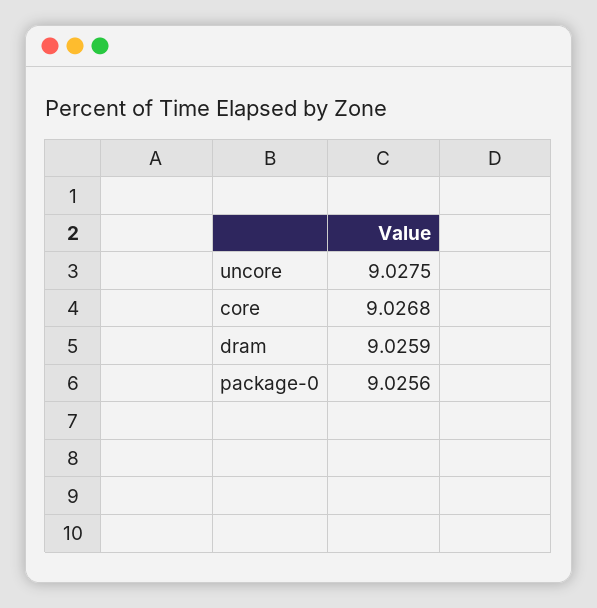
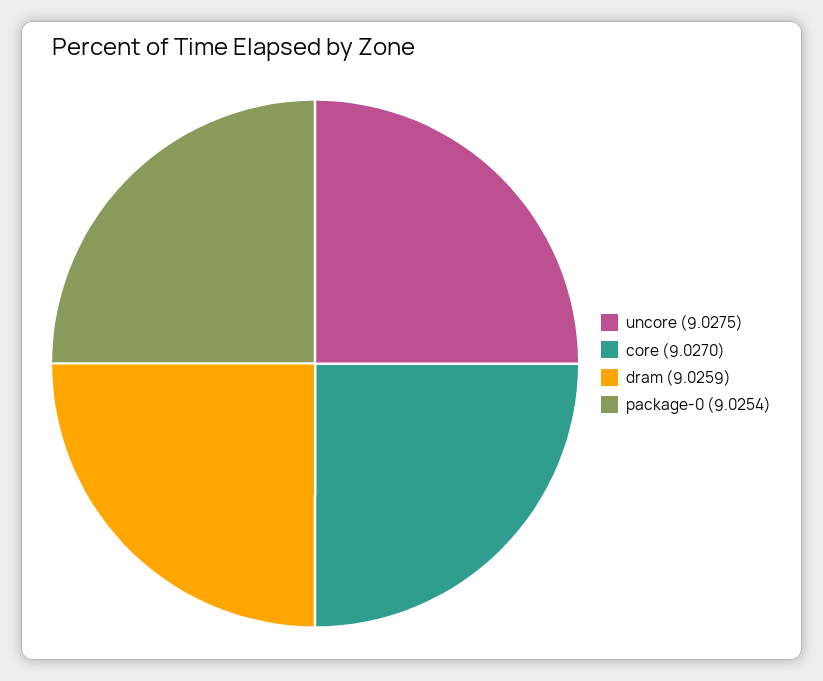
core: 9.0268 -> 9.027
package-0: 9.0256 -> 9.0254

